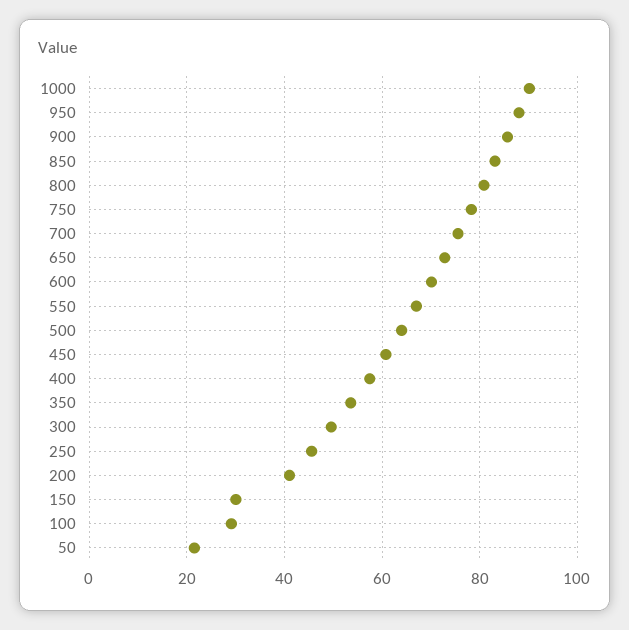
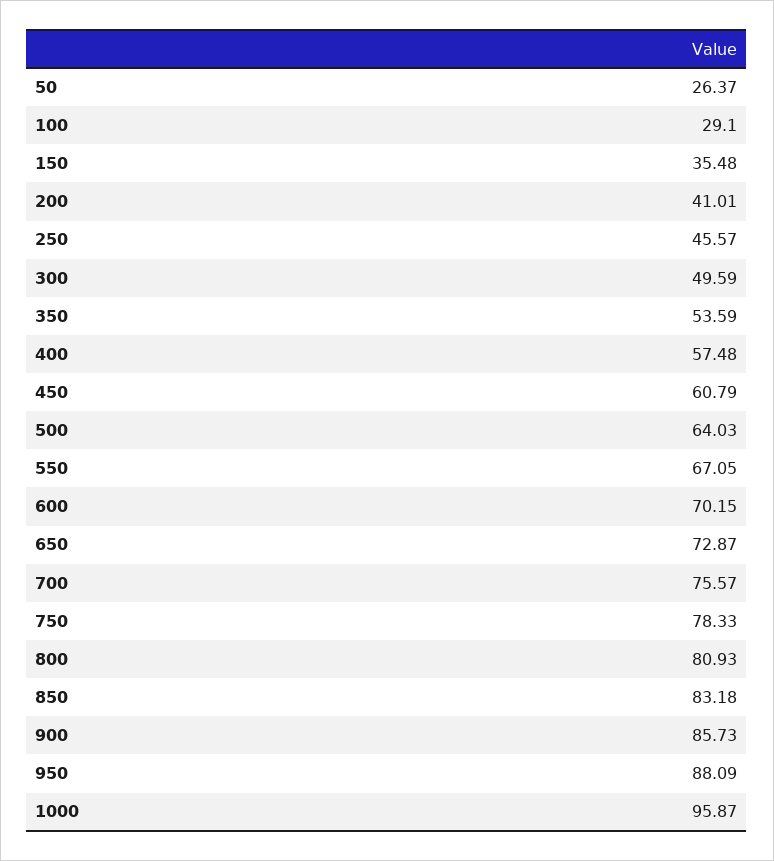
1000: 90 -> 95.87
150: 30 -> 35.48
50: 22 -> 26.37

